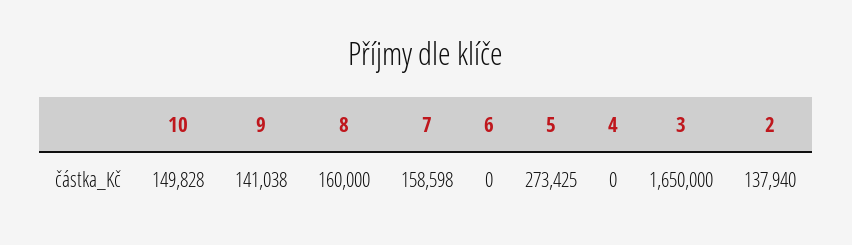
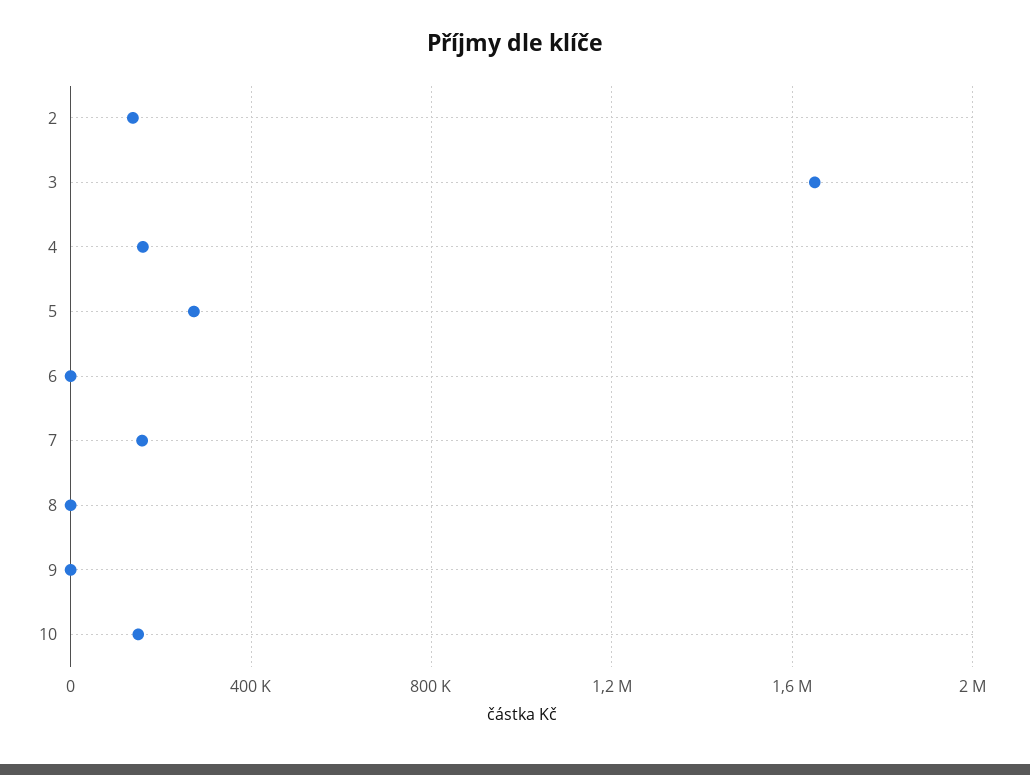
9: 141038 -> 0
8: 160000 -> 0
4: 0 -> 150000

